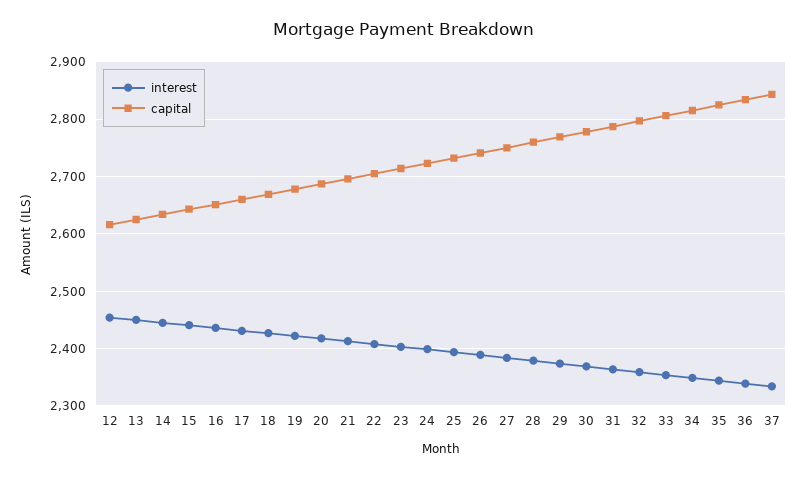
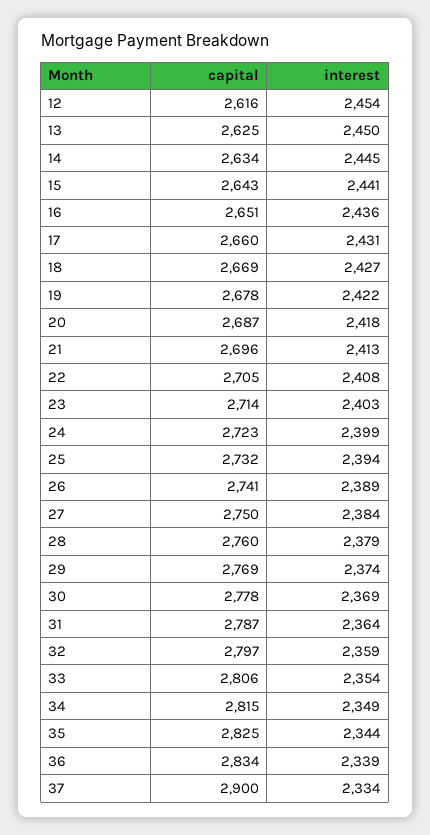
capital, 37: 2840 -> 2900

